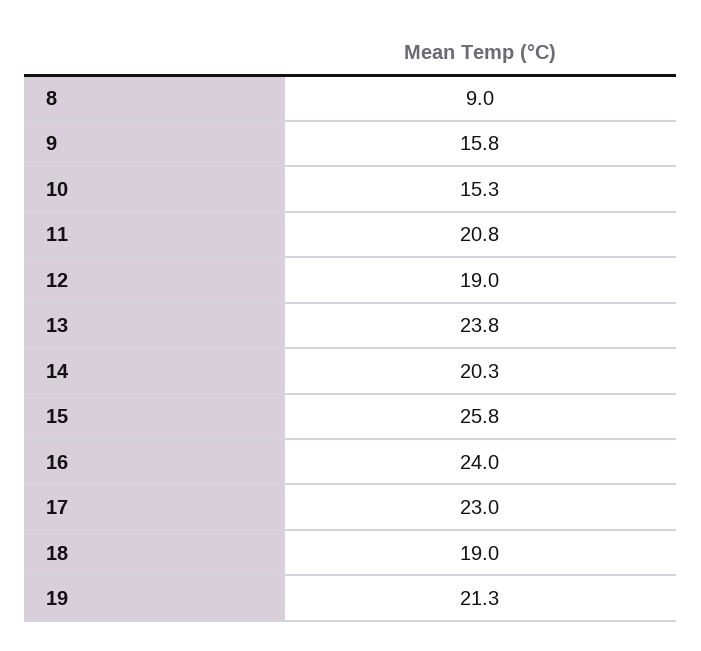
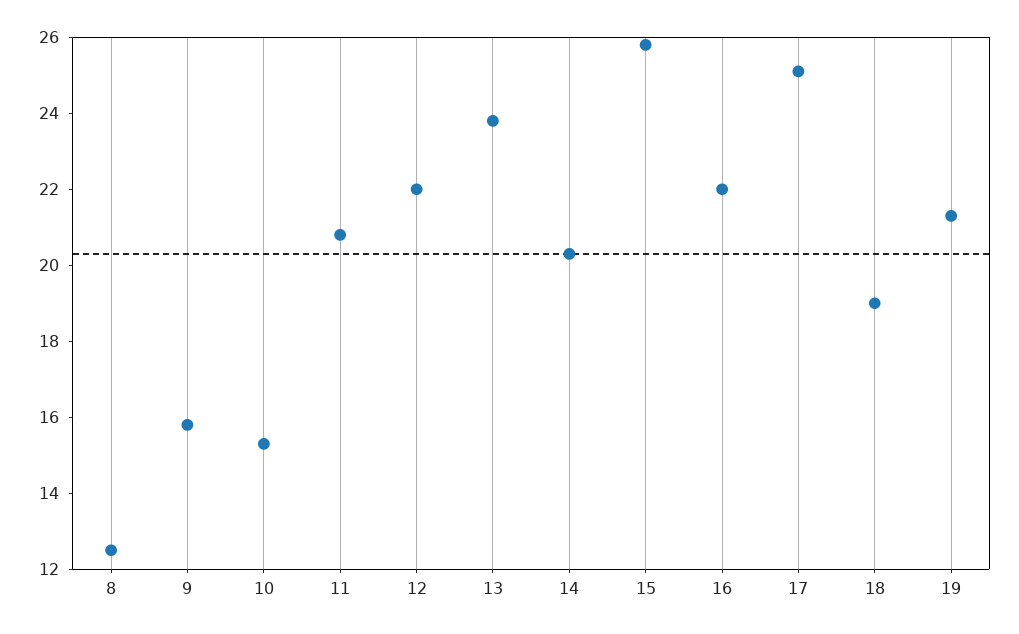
8: 9 -> 12.5
12: 19 -> 22
16: 24 -> 22
17: 23 -> 25

